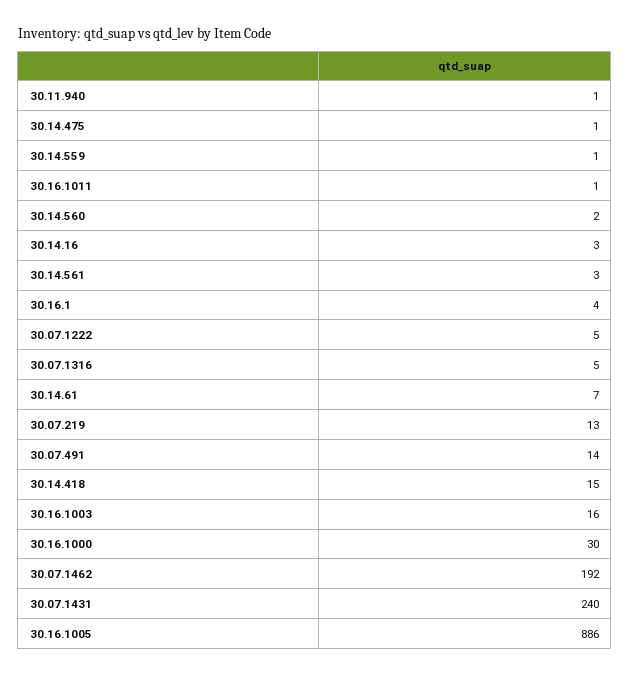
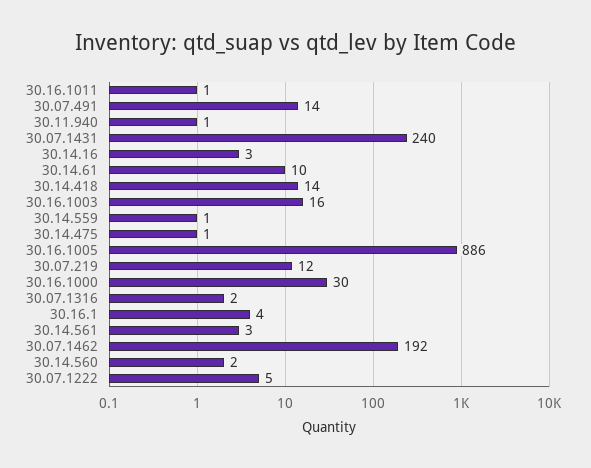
30.07.1316: 5 -> 2
30.14.61: 7 -> 10
30.07.219: 13 -> 12
30.14.418: 15 -> 14

